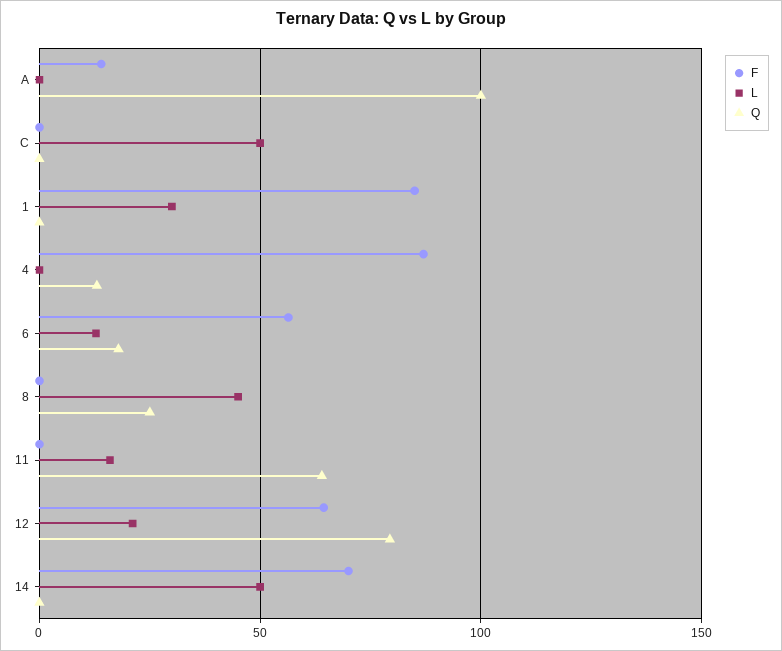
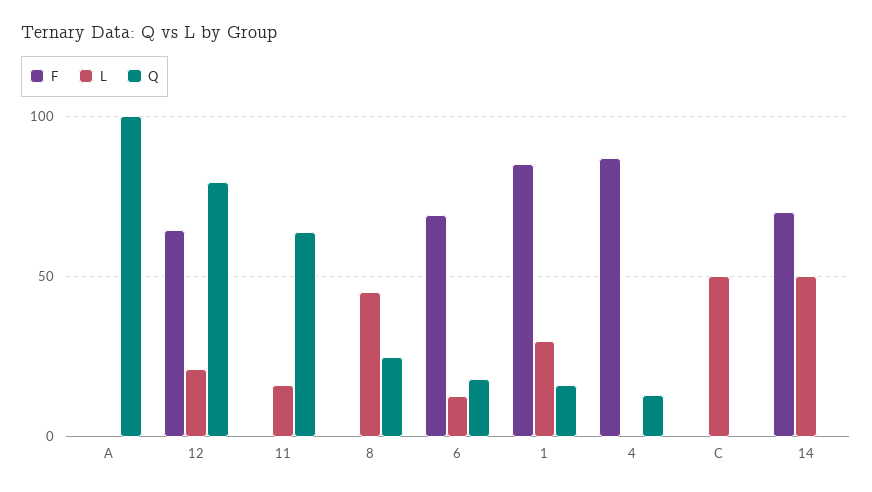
F, A: 15 -> 0
Q, 1: 0 -> 15
F, 6: 55 -> 70

